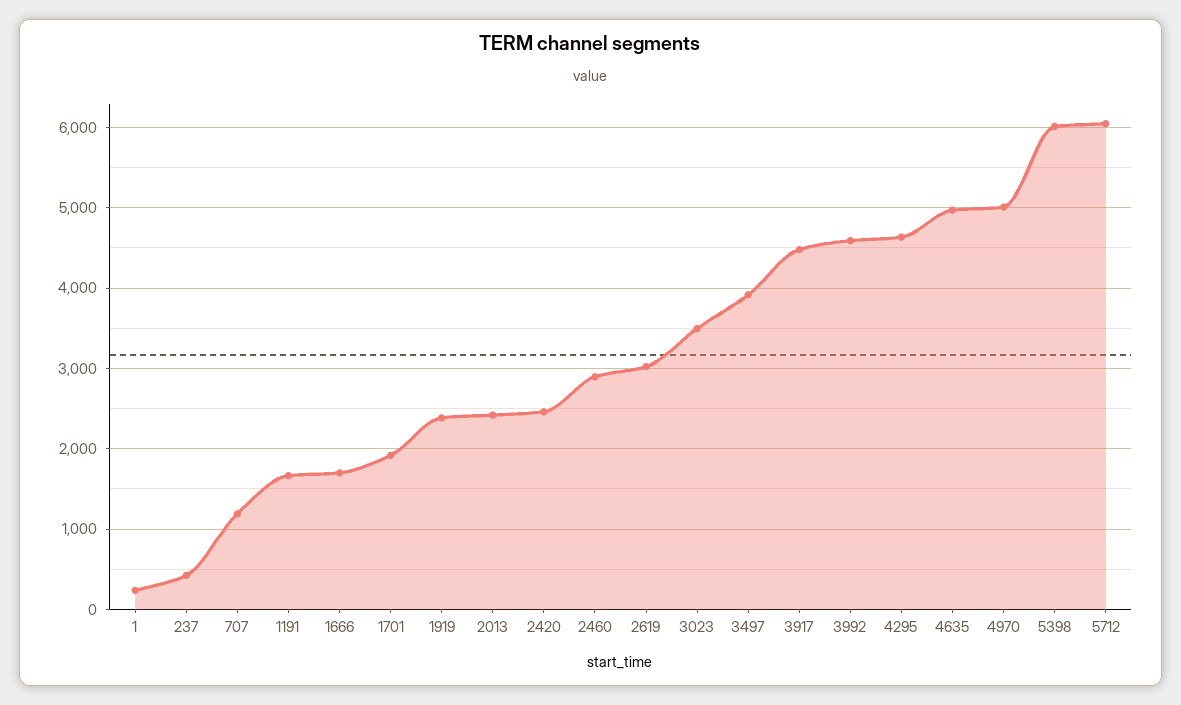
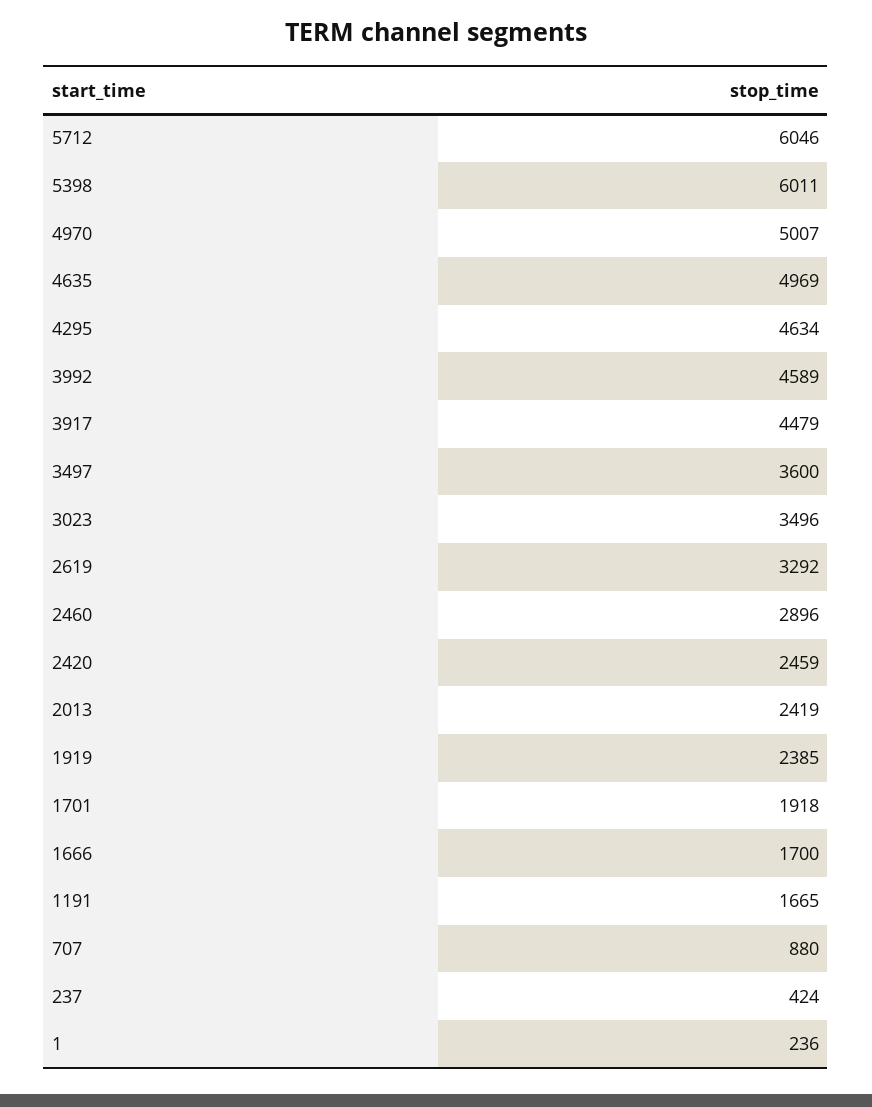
707: 1200 -> 880
2619: 3000 -> 3292
3497: 3900 -> 3600

